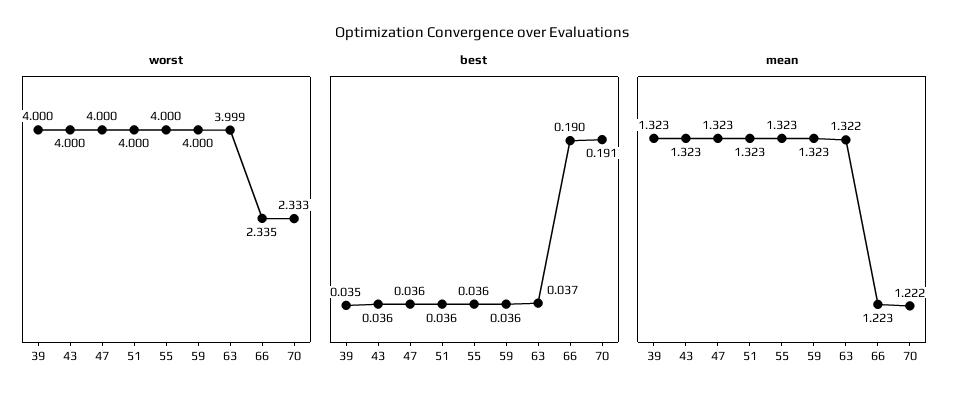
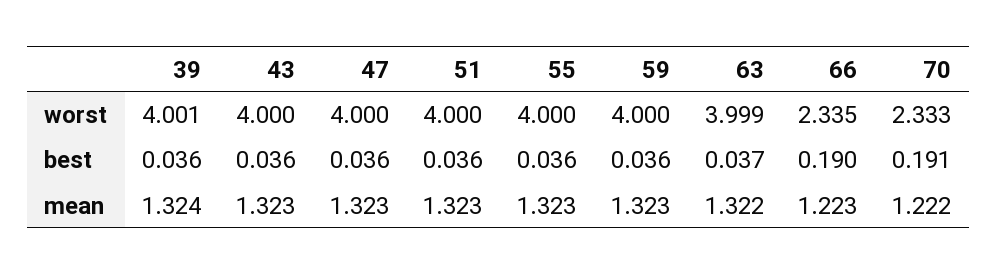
worst, 39: 4 -> 4.001
best, 39: 0.035 -> 0.036
mean, 39: 1.323 -> 1.324

